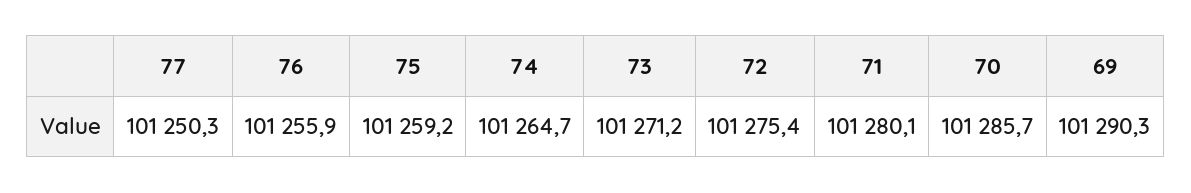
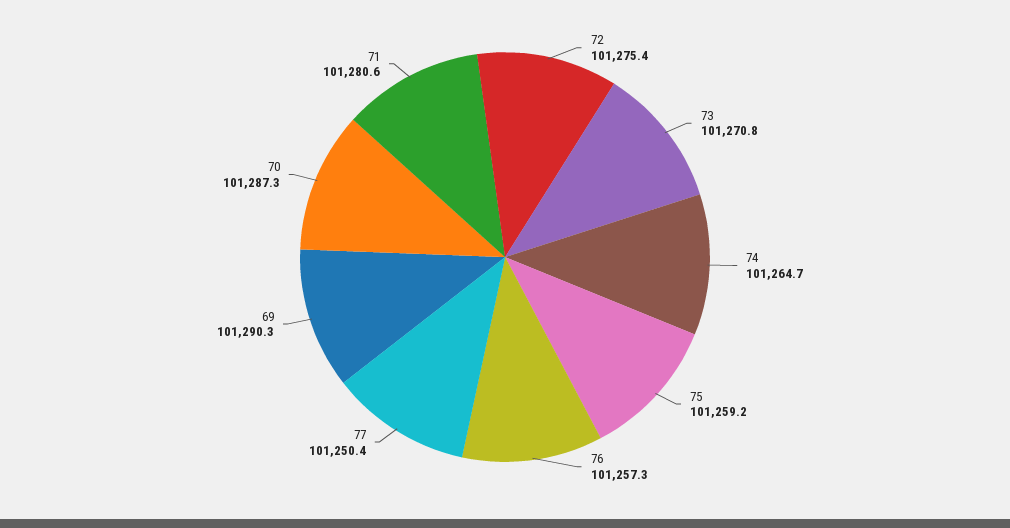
77: 101250.3 -> 101250.4
76: 101255.9 -> 101257.3
73: 101271.2 -> 101270.8
71: 101280.1 -> 101280.6
70: 101285.7 -> 101287.3

